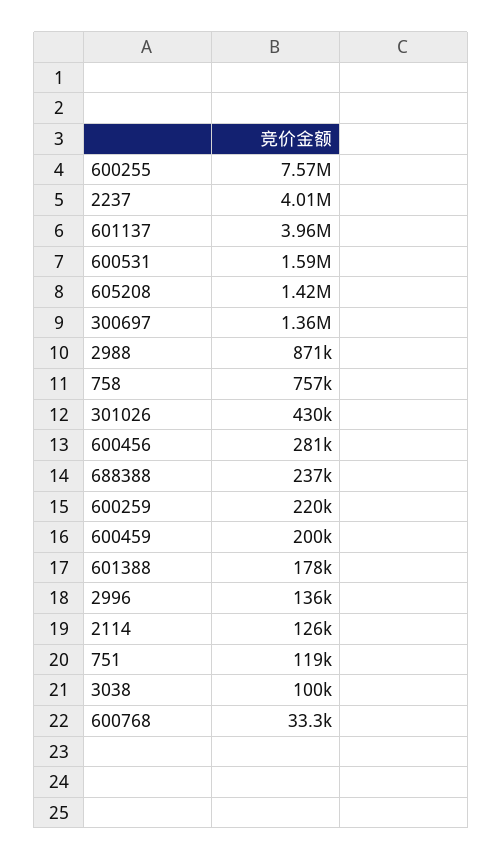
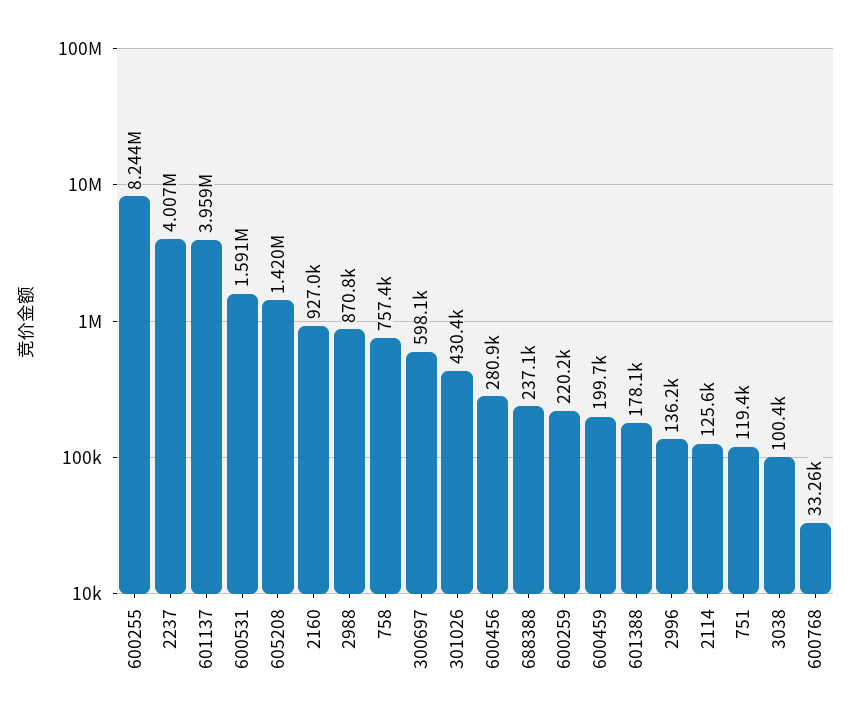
600255: 7570000 -> 8244000
300697: 1360000 -> 598100
2160: none -> 927000

